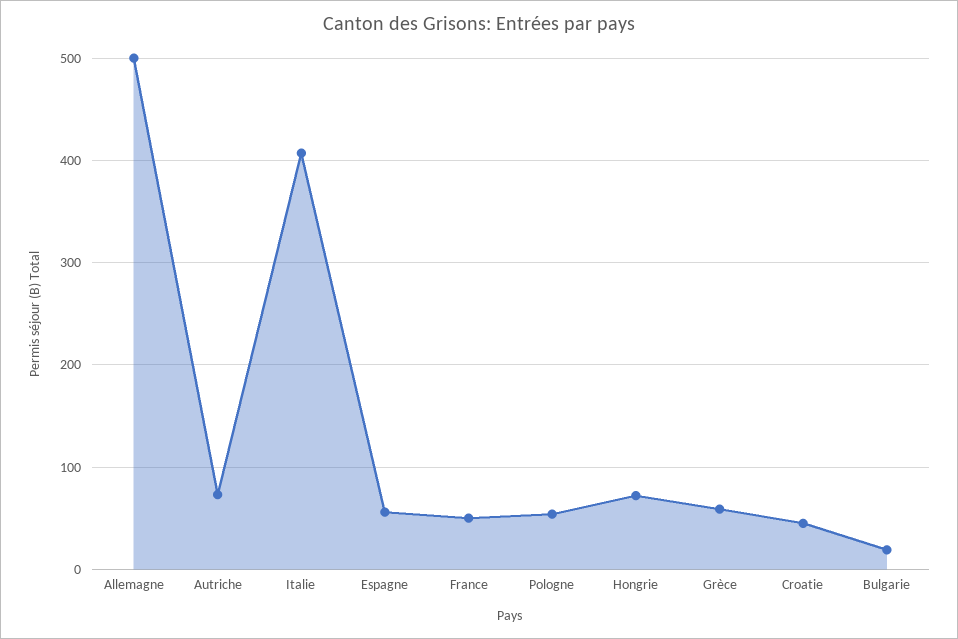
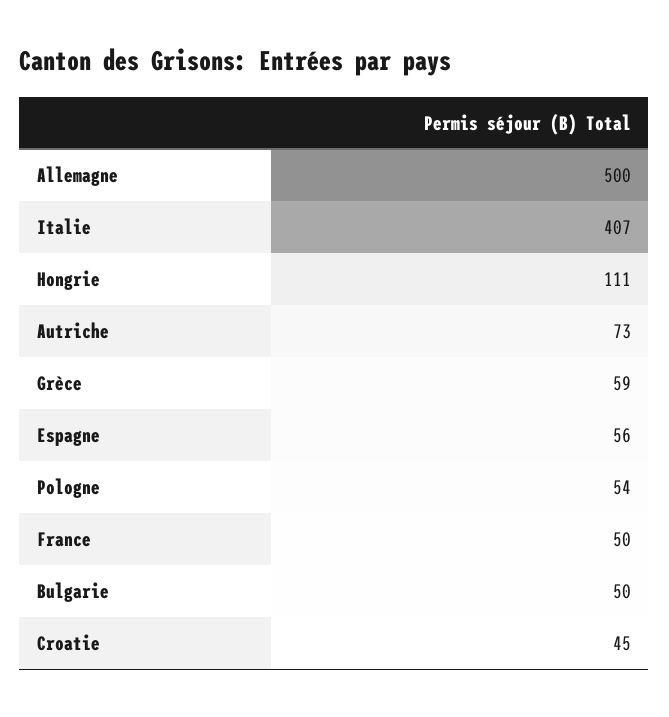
Hongrie: 70 -> 111
Bulgarie: 20 -> 50

